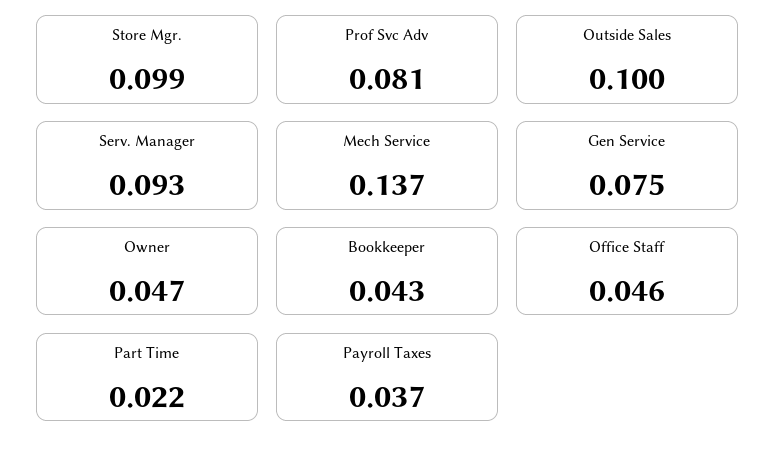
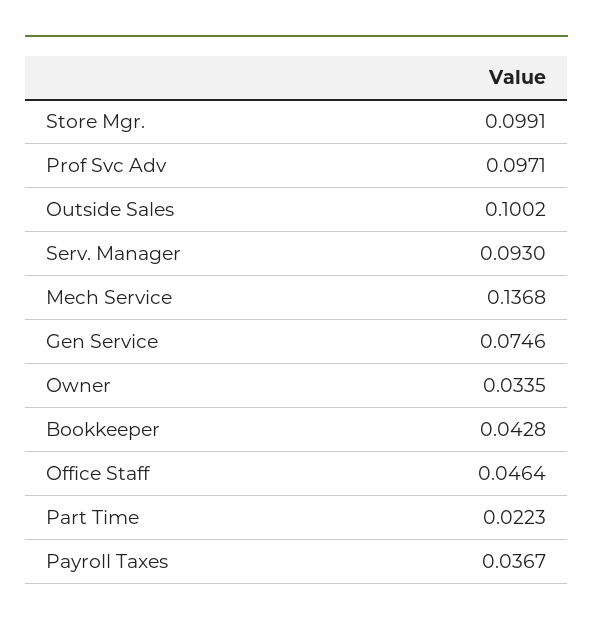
Prof Svc Adv: 0.081 -> 0.0971
Owner: 0.047 -> 0.0335

